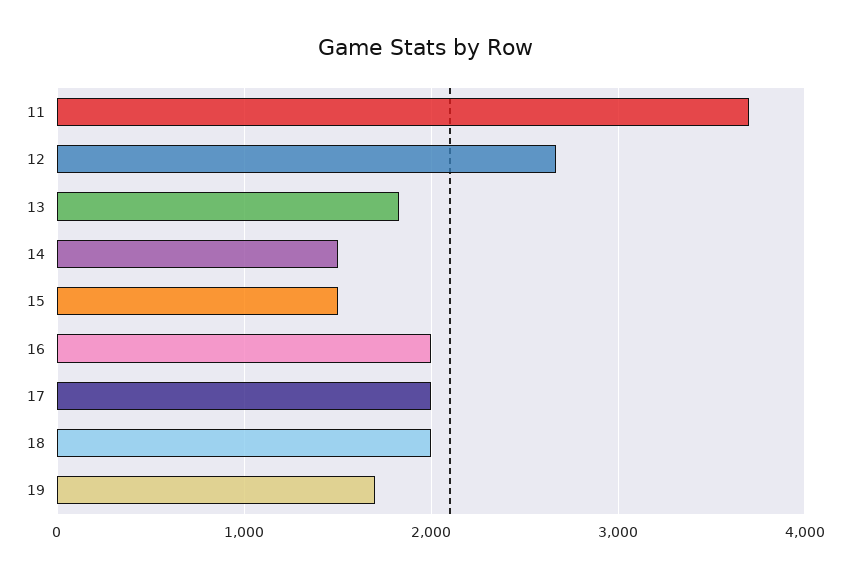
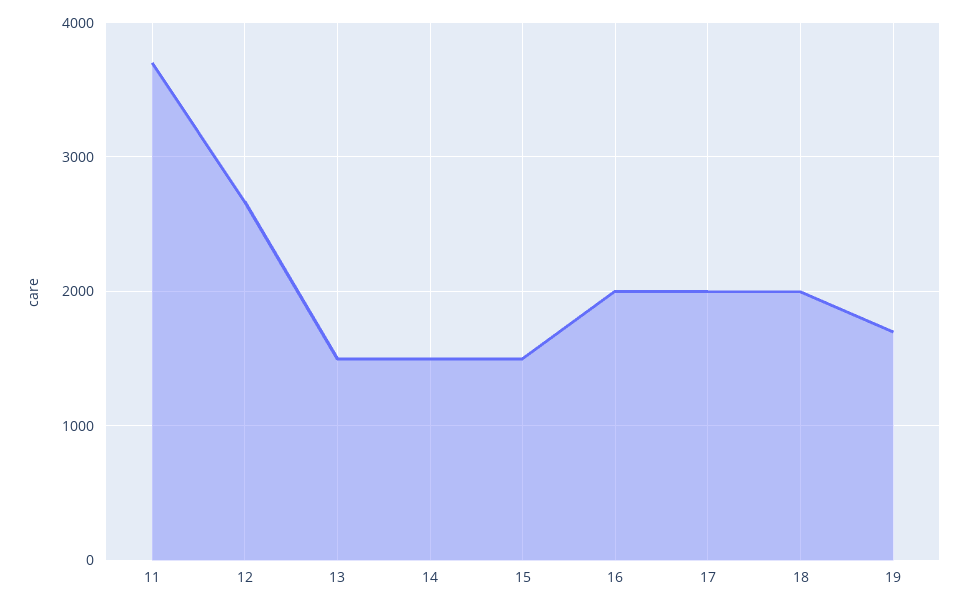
13: 1800 -> 1500

